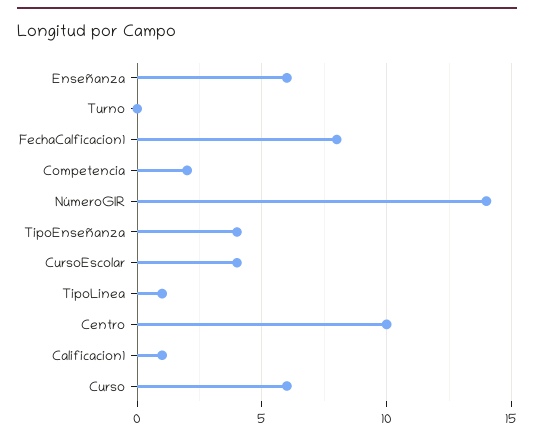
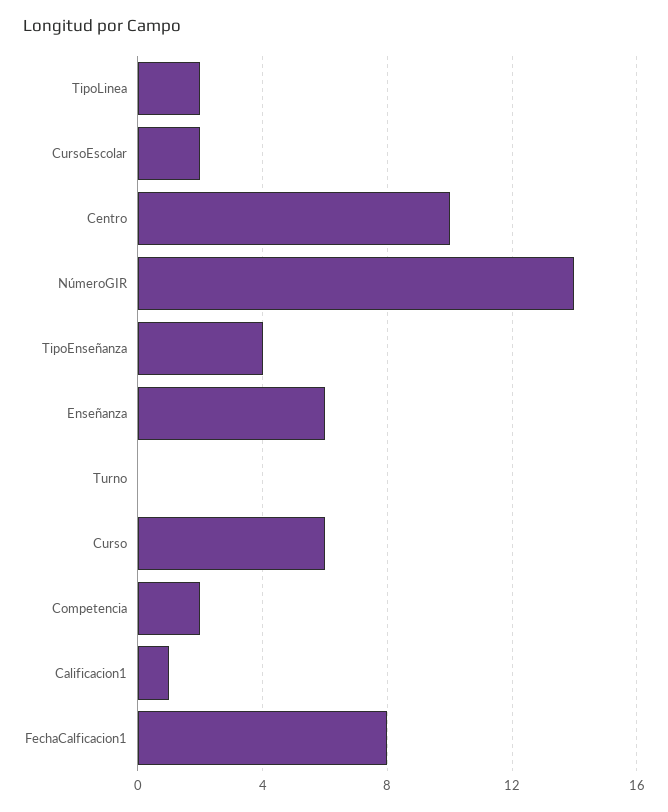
CursoEscolar: 4 -> 2
TipoLinea: 1 -> 2

